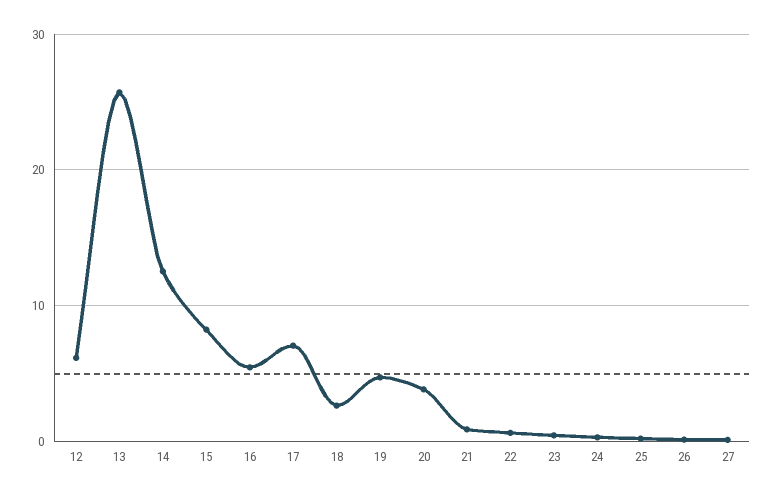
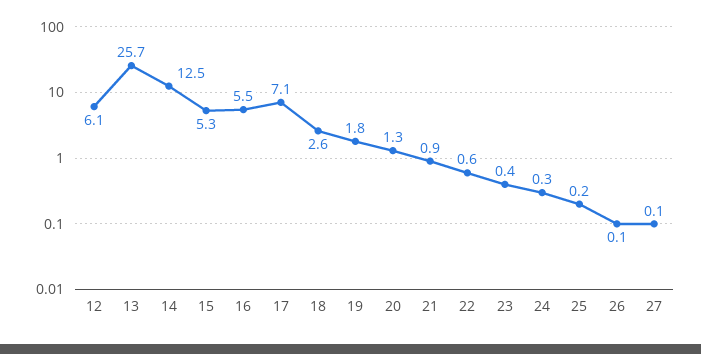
15: 8 -> 5.3
19: 5 -> 1.8
20: 4 -> 1.3

